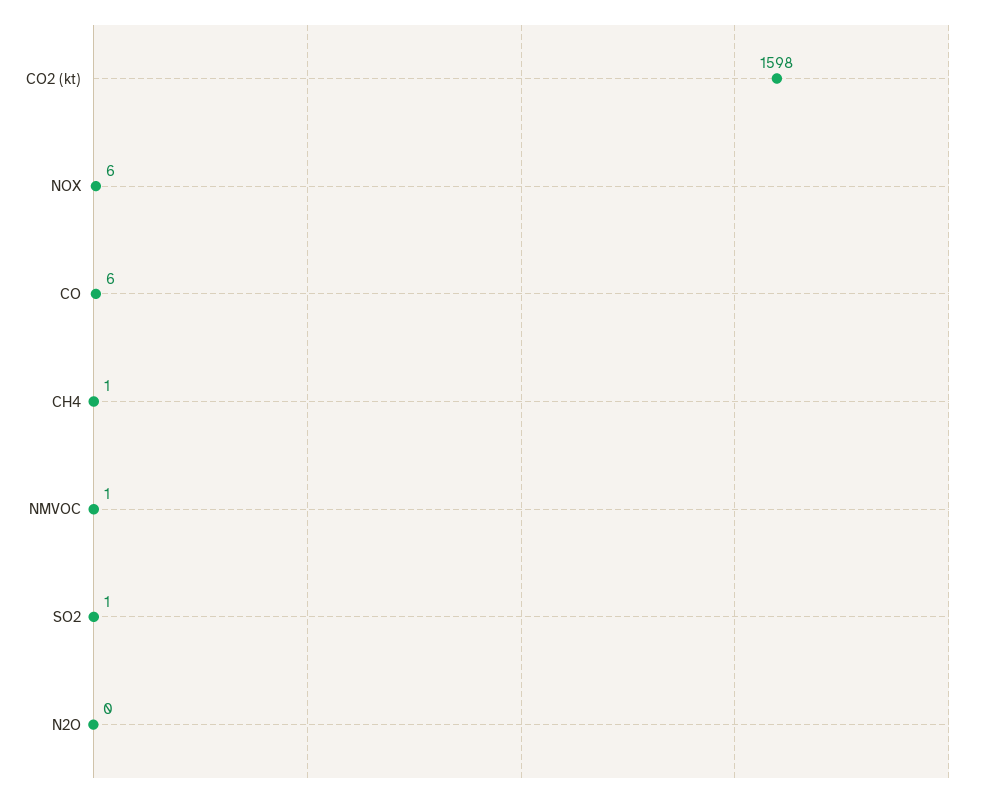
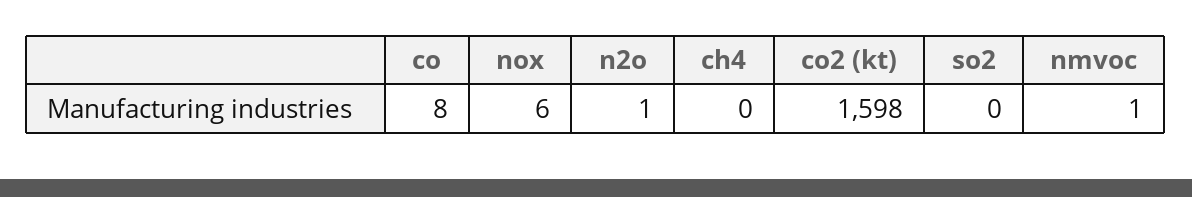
CO: 6 -> 8
CH4: 1 -> 0
SO2: 1 -> 0
N2O: 0 -> 1

